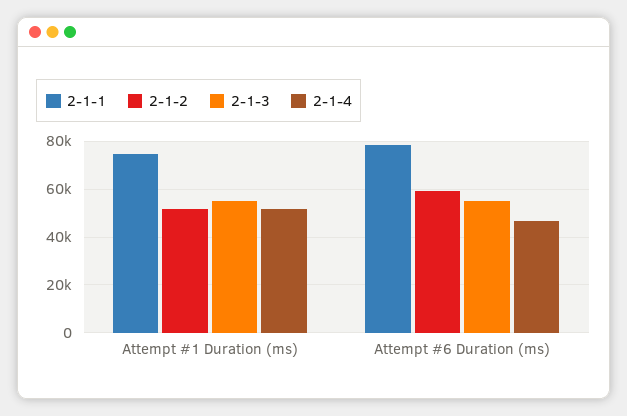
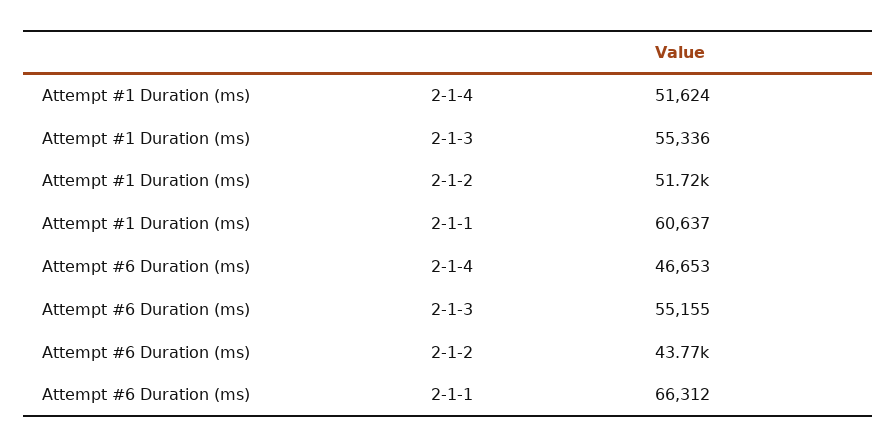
2-1-1, Attempt #1 Duration (ms): 75000 -> 60637
2-1-1, Attempt #6 Duration (ms): 80000 -> 66312
2-1-2, Attempt #6 Duration (ms): 60000 -> 43770

